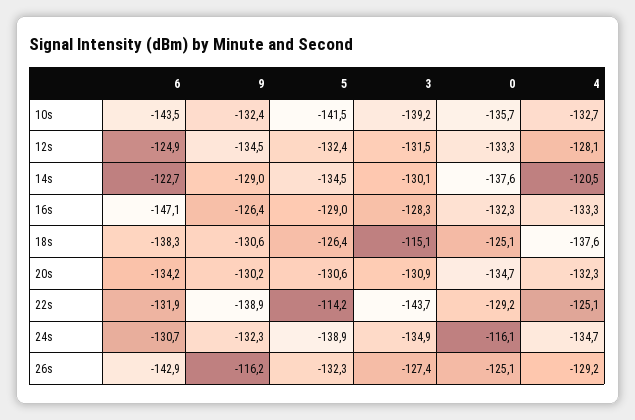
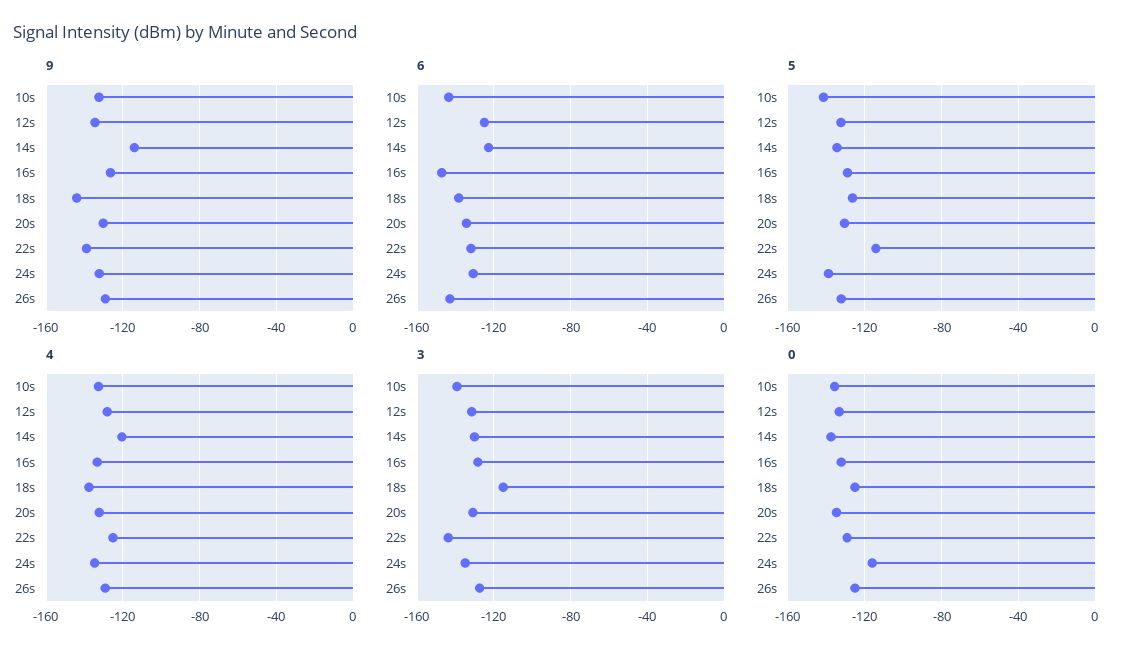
9, 14s: -129 -> -115
9, 18s: -130.6 -> -145
9, 26s: -116.2 -> -130

